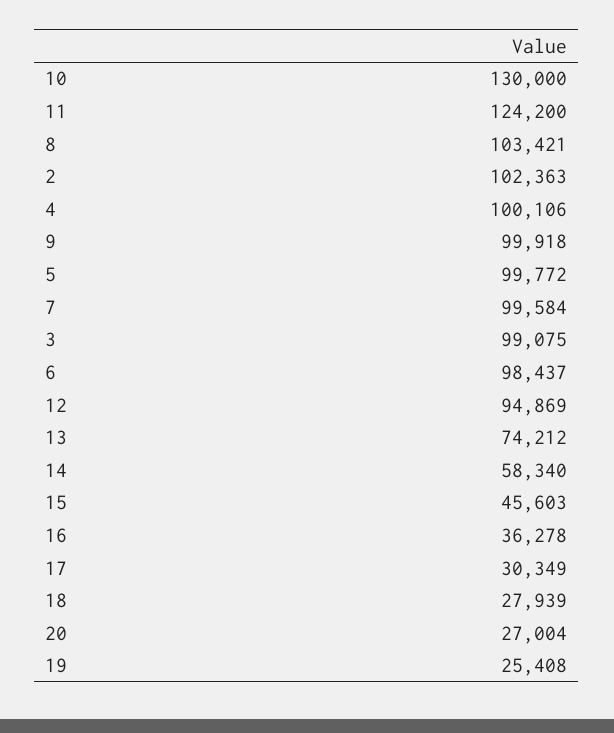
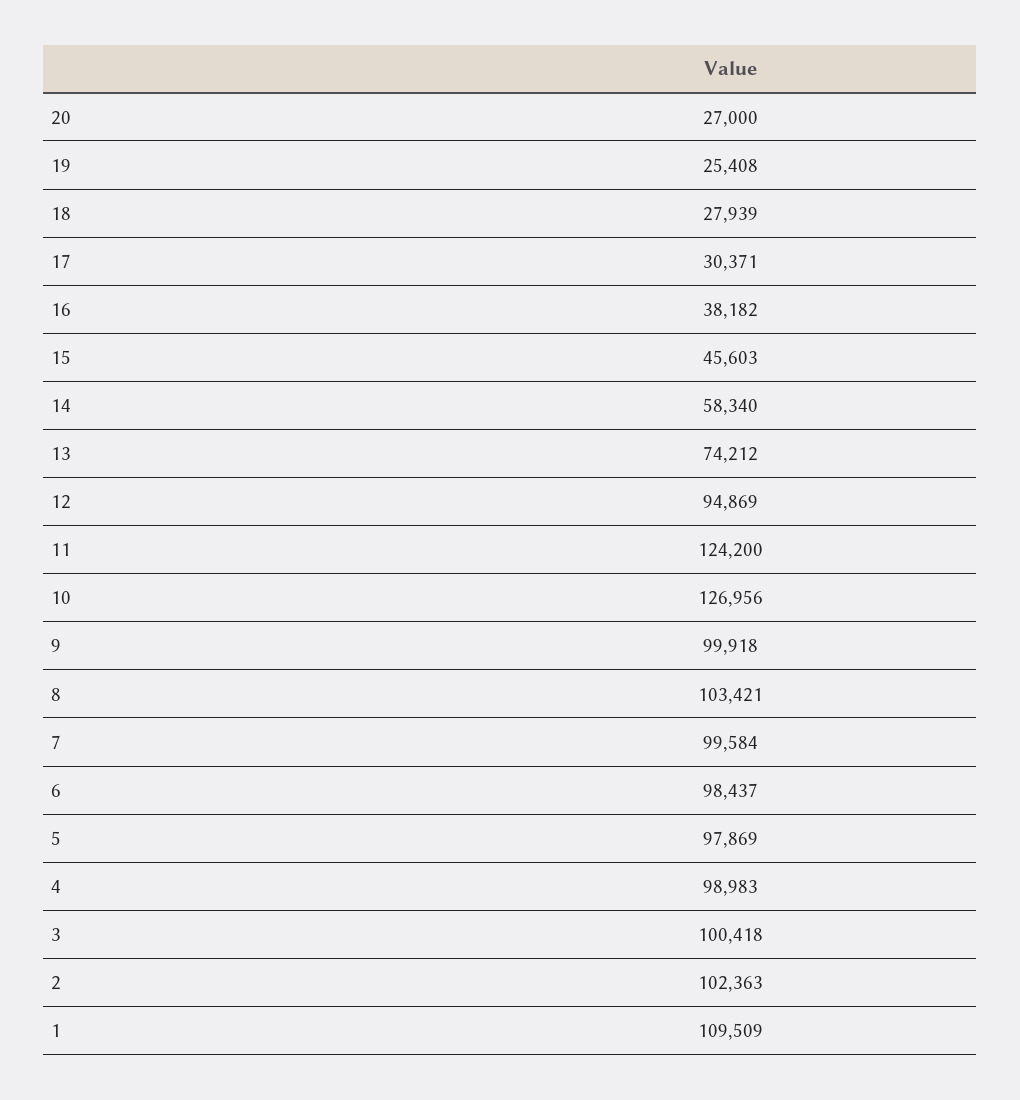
10: 130000 -> 126956
4: 100106 -> 98983
5: 99772 -> 97869
3: 99075 -> 100418
16: 36278 -> 38182
17: 30349 -> 30371
20: 27004 -> 27000
1: none -> 109509

